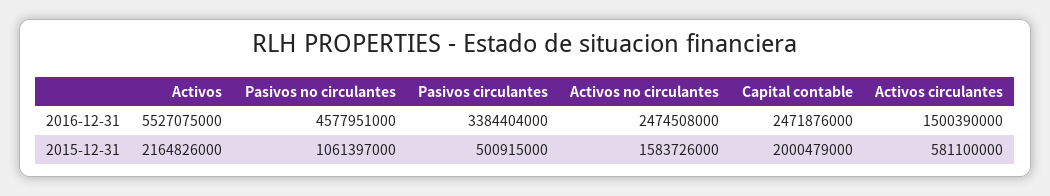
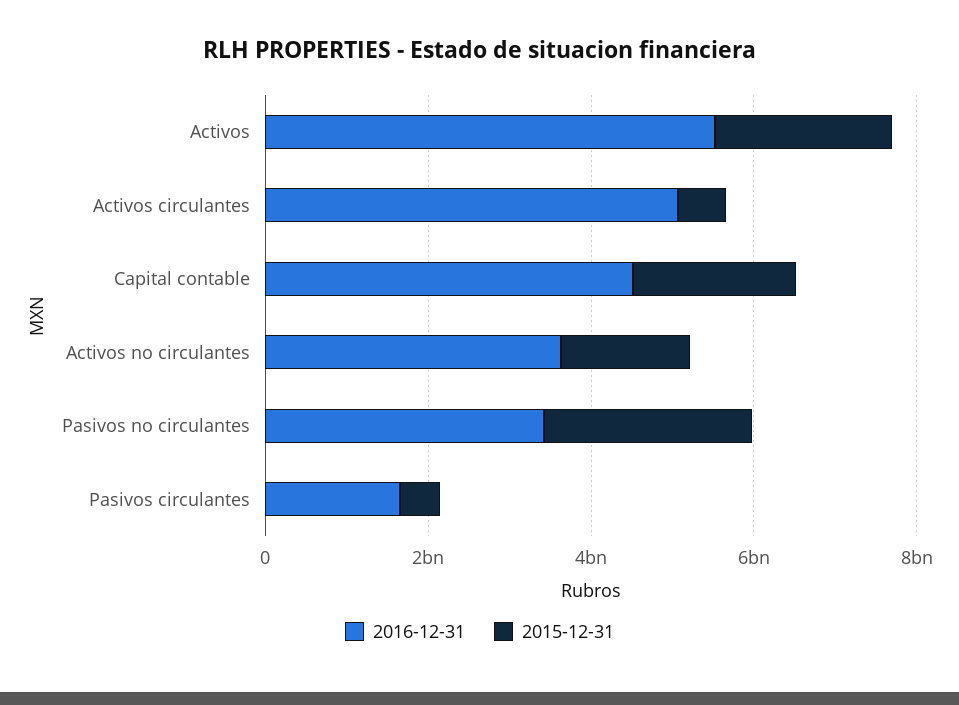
2016-12-31, Pasivos no circulantes: 4577951000 -> 3500000000
2016-12-31, Pasivos circulantes: 3384404000 -> 1500000000
2016-12-31, Activos no circulantes: 2474508000 -> 3500000000
2016-12-31, Capital contable: 2471876000 -> 4500000000
2016-12-31, Activos circulantes: 1500390000 -> 5000000000
2015-12-31, Pasivos no circulantes: 1061397000 -> 2500000000

